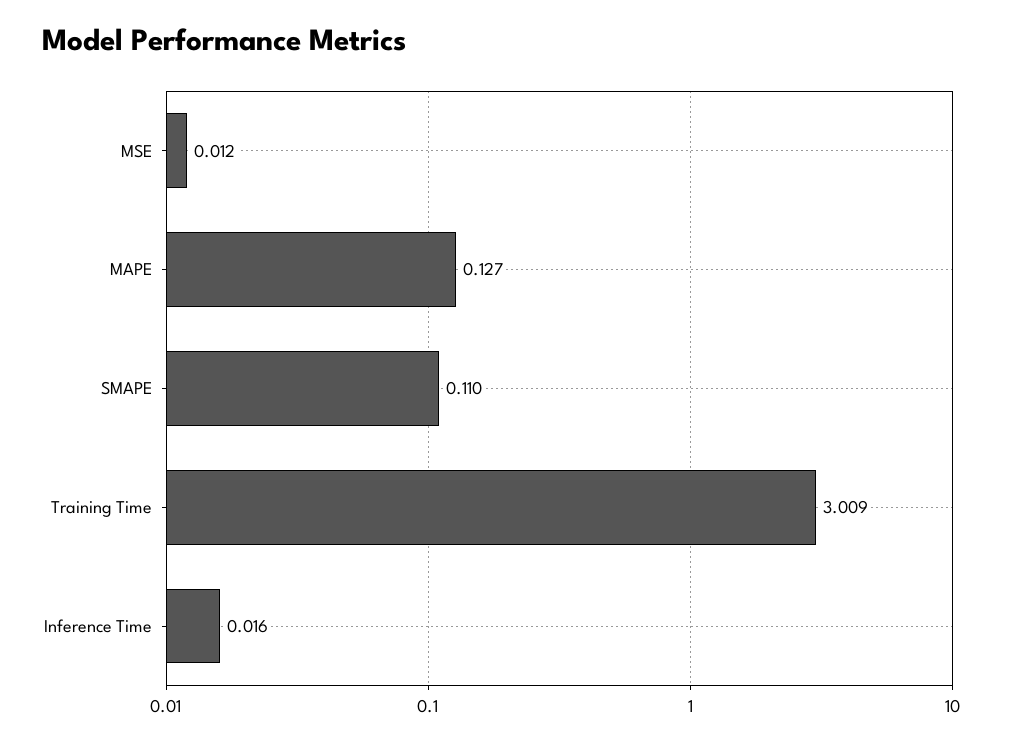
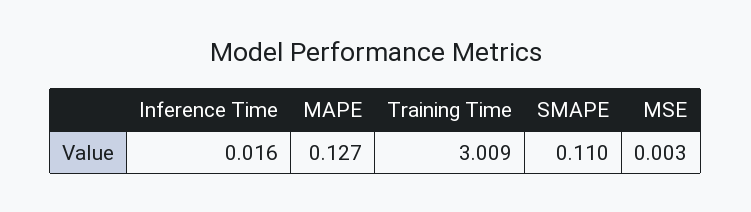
MSE: 0.012 -> 0.003

